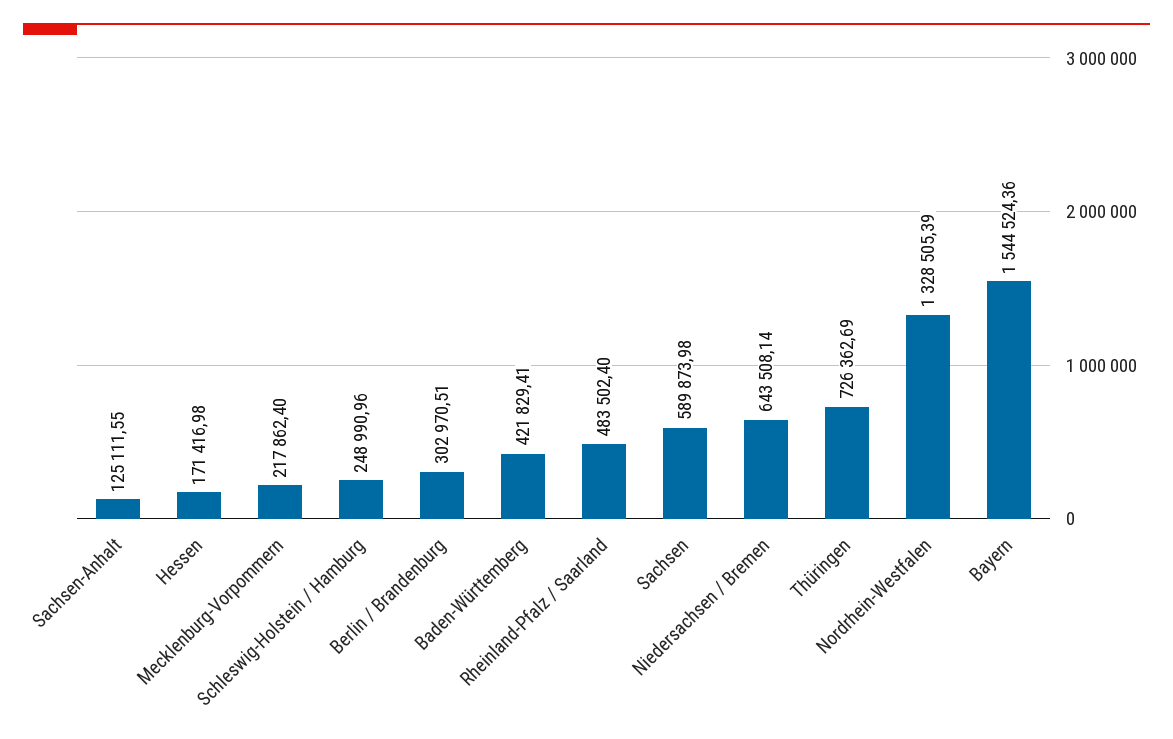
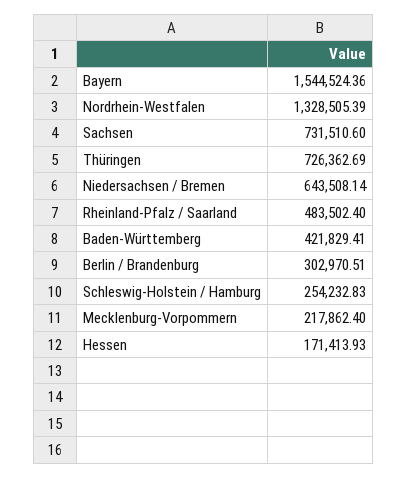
Sachsen-Anhalt: 125111.55 -> none
Hessen: 171416.98 -> 171413.93
Schleswig-Holstein / Hamburg: 248990.96 -> 254232.83
Sachsen: 589873.98 -> 731510.6

